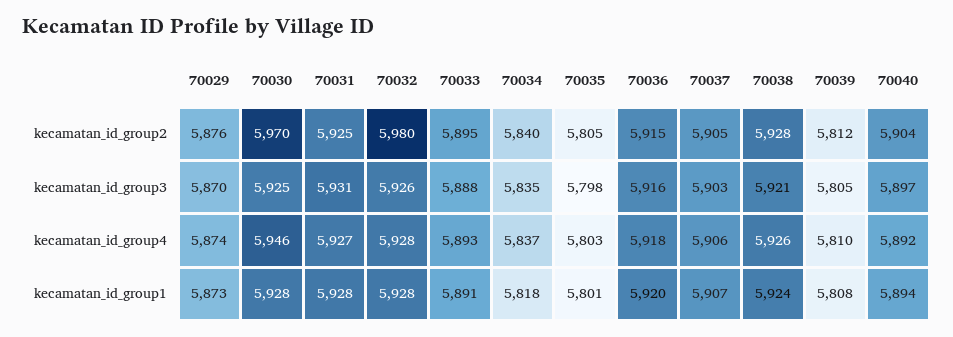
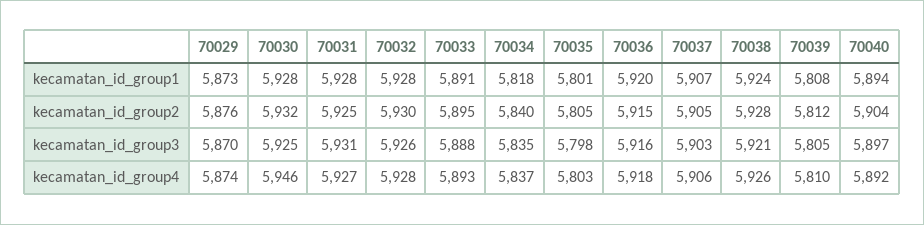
70030, kecamatan_id_group2: 5970 -> 5932
70032, kecamatan_id_group2: 5980 -> 5930

